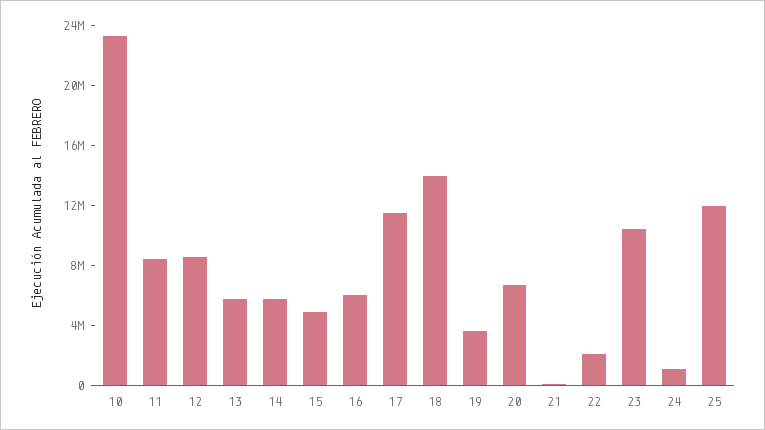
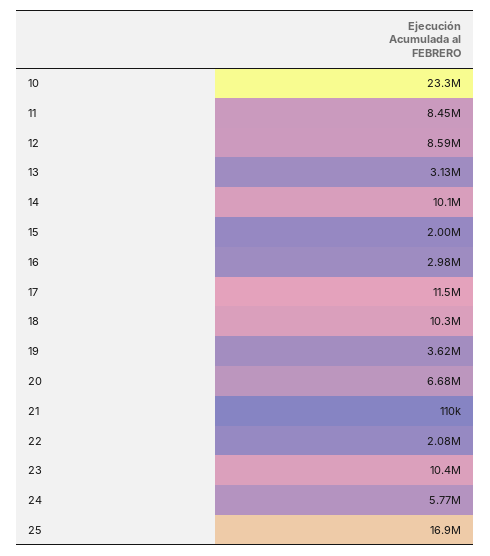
13: 6000000 -> 3130000
14: 6000000 -> 10100000
15: 5000000 -> 2000000
16: 6000000 -> 2980000
18: 14000000 -> 10300000
24: 1000000 -> 5770000
25: 12000000 -> 16900000

